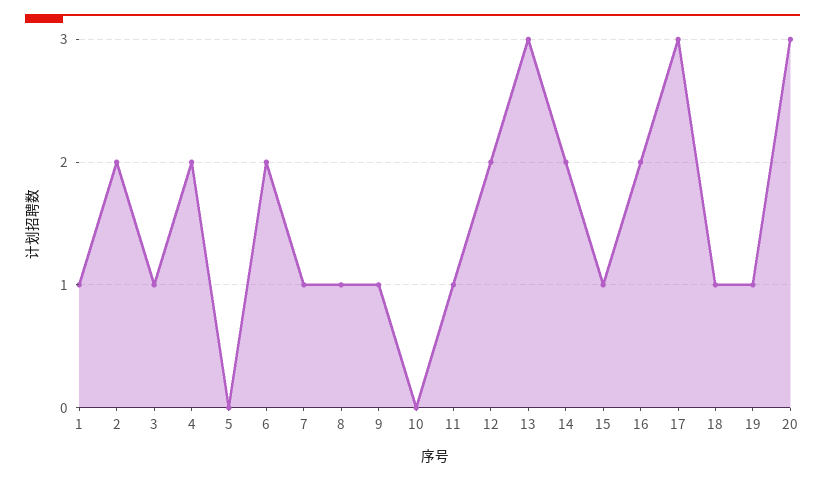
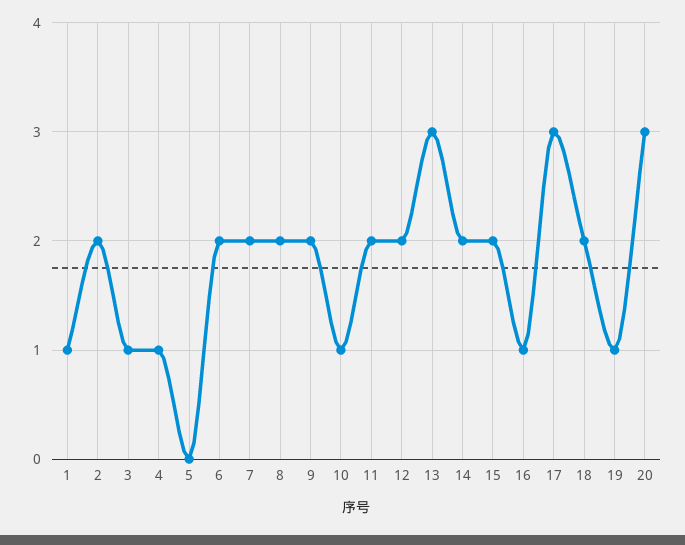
4: 2 -> 1
7: 1 -> 2
8: 1 -> 2
9: 1 -> 2
10: 0 -> 1
11: 1 -> 2
15: 1 -> 2
16: 2 -> 1
18: 1 -> 2

